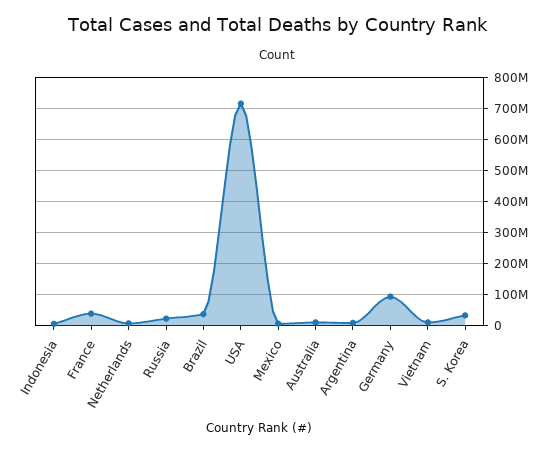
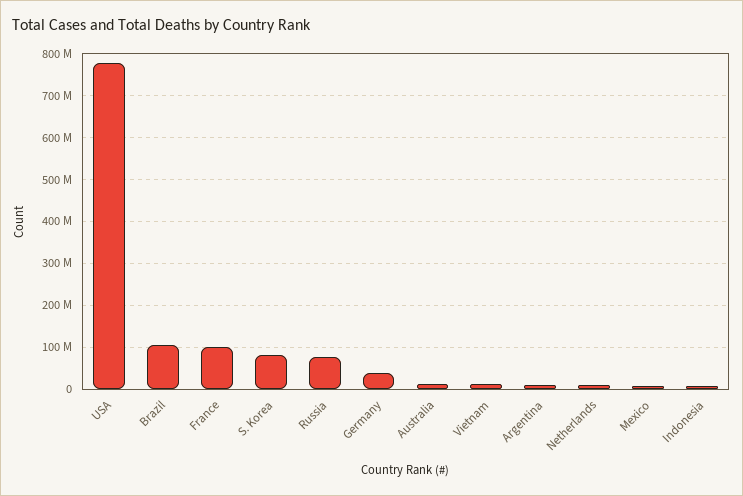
France: 40000000 -> 100000000
Russia: 20000000 -> 80000000
Brazil: 40000000 -> 100000000
USA: 720000000 -> 780000000
Germany: 100000000 -> 40000000
S. Korea: 40000000 -> 80000000

